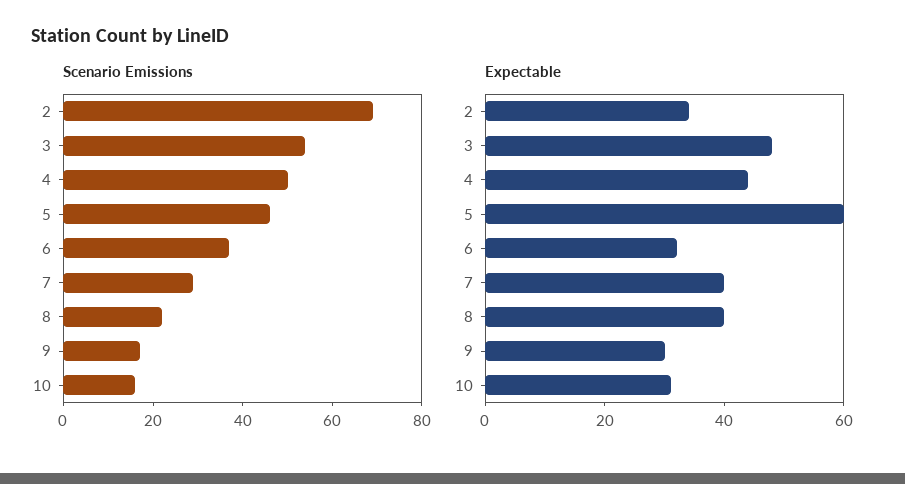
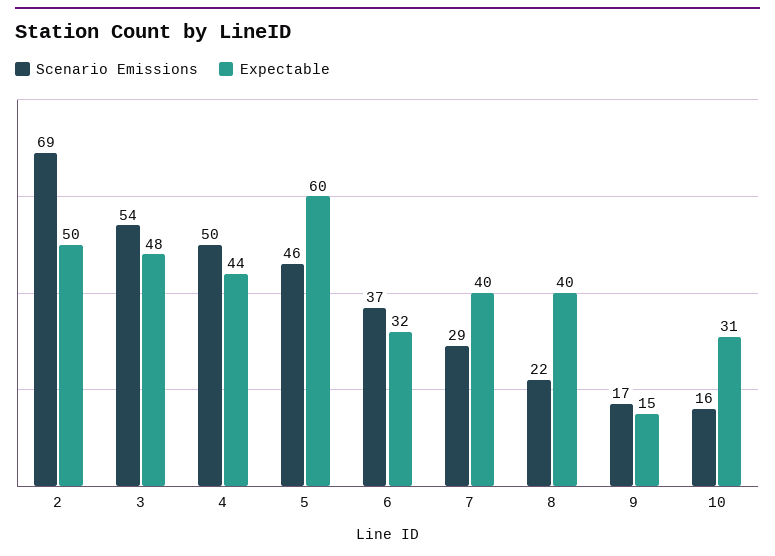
Expectable, 2: 35 -> 50
Expectable, 9: 30 -> 15

